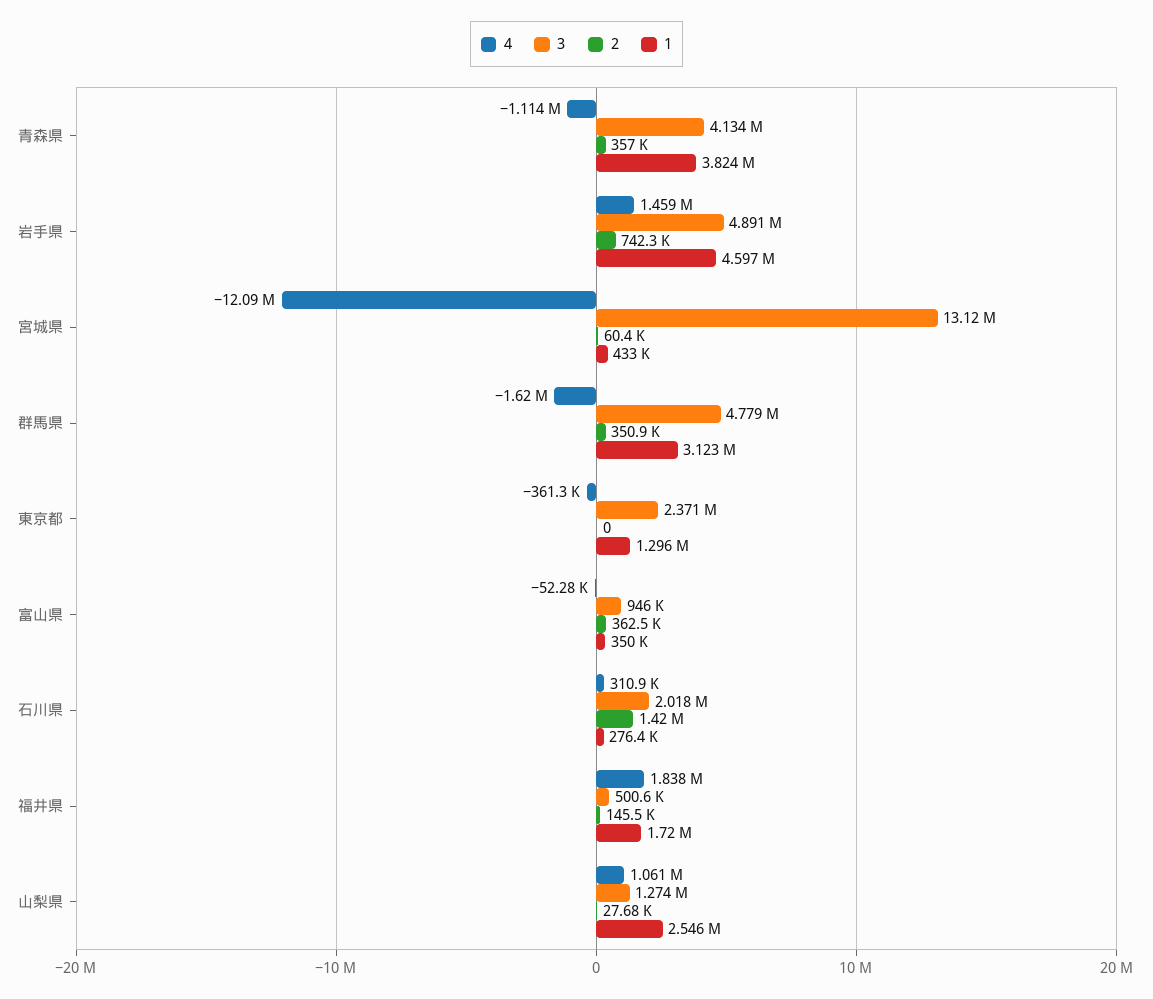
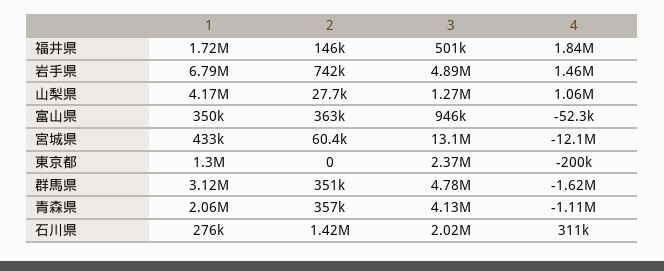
1, 青森県: 3824000 -> 2060000
1, 岩手県: 4597000 -> 6790000
4, 東京都: -361300 -> -200000
1, 山梨県: 2546000 -> 4170000

